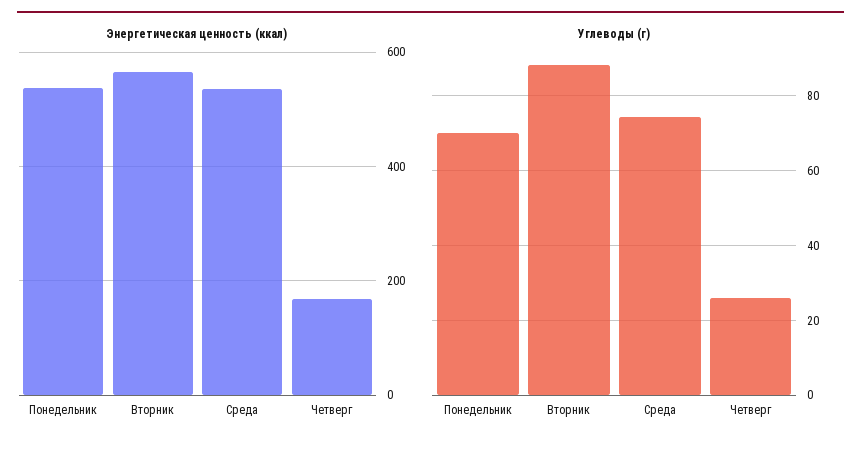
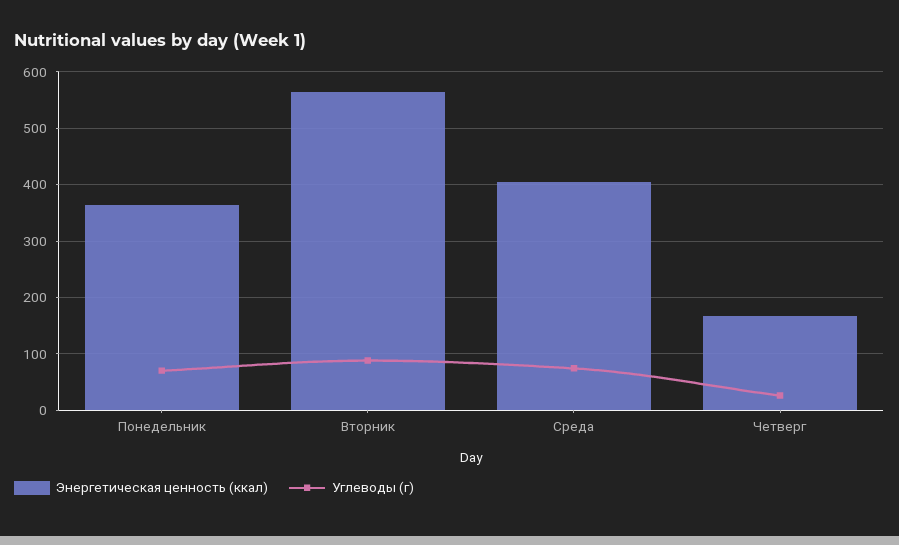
Энергетическая ценность (ккал), Понедельник: 540 -> 360
Энергетическая ценность (ккал), Среда: 540 -> 400

